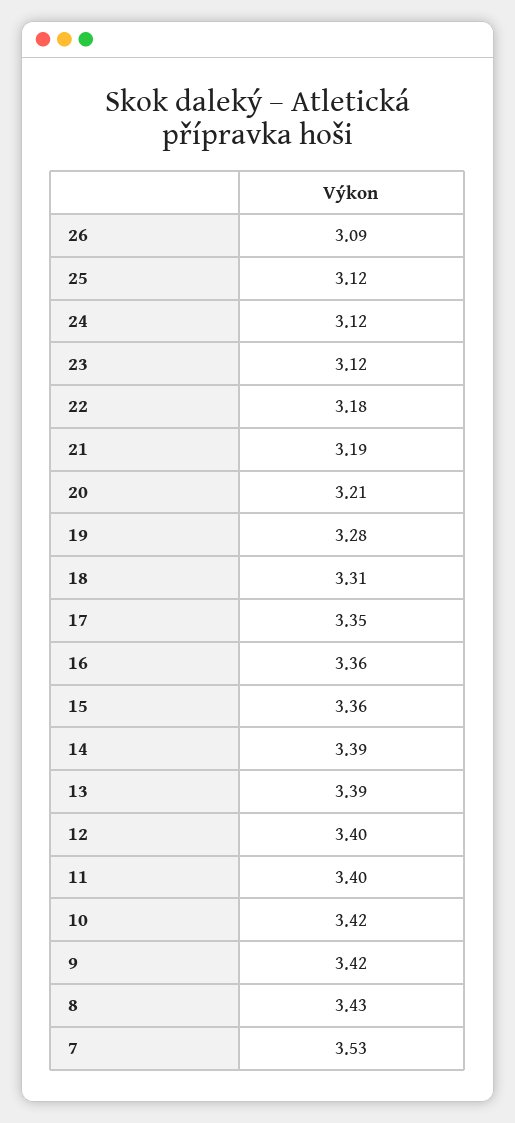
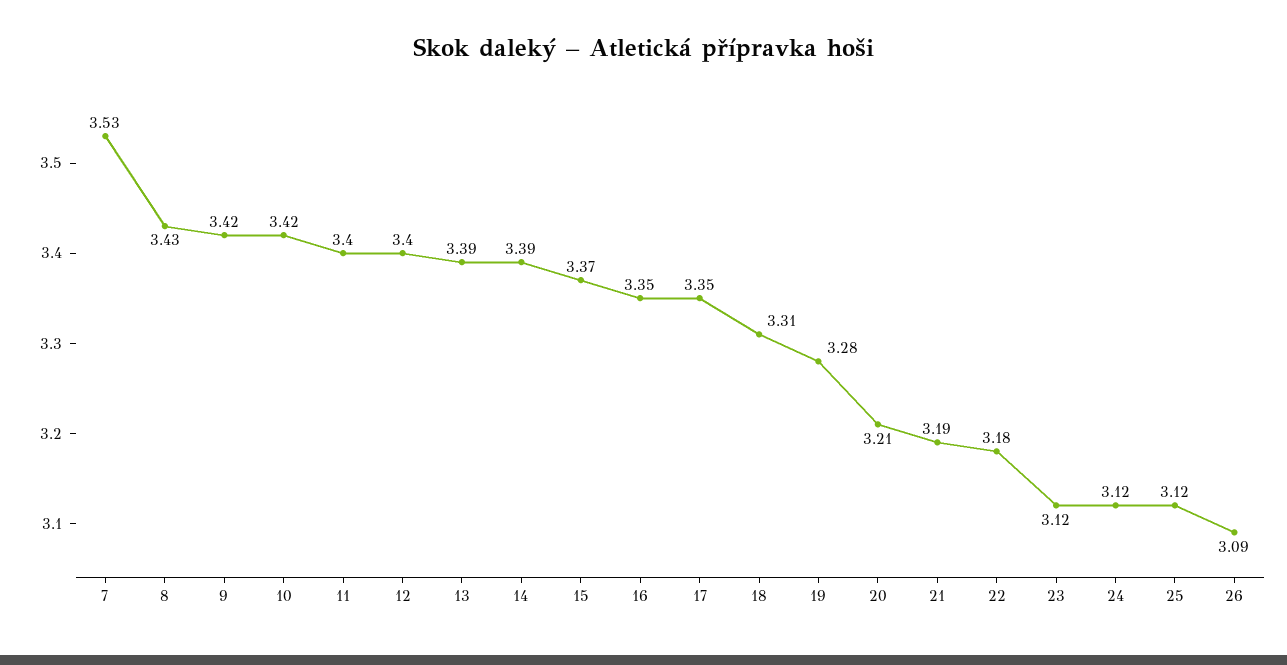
16: 3.36 -> 3.35
15: 3.36 -> 3.37

